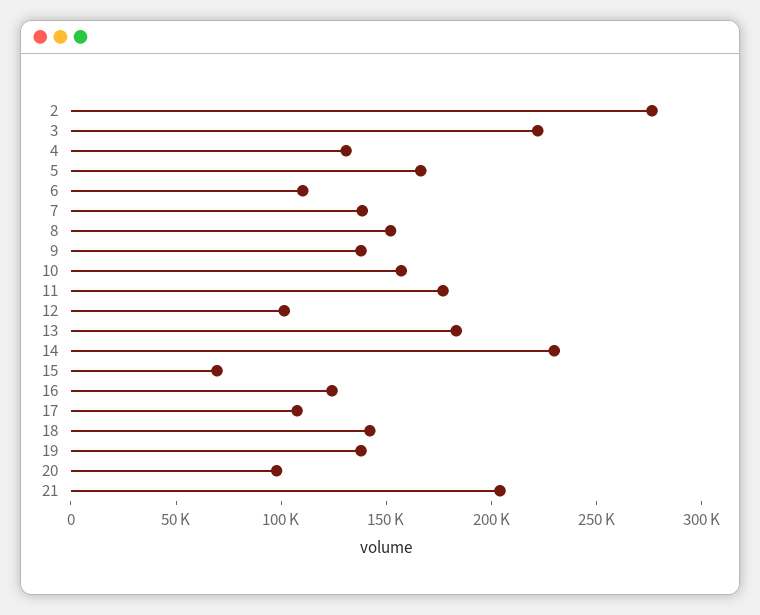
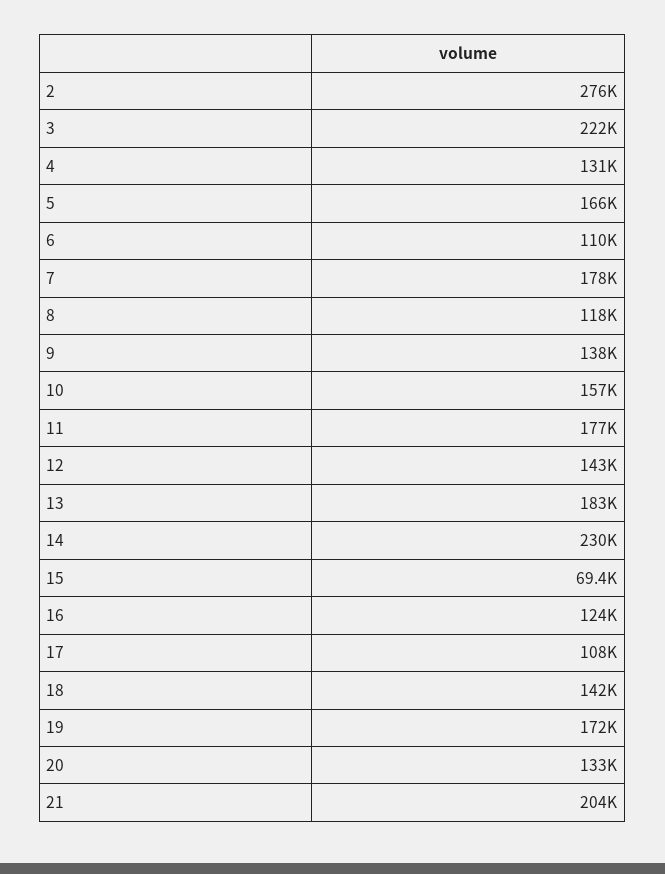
7: 140000 -> 178000
8: 150000 -> 118000
12: 100000 -> 143000
19: 140000 -> 172000
20: 100000 -> 133000

